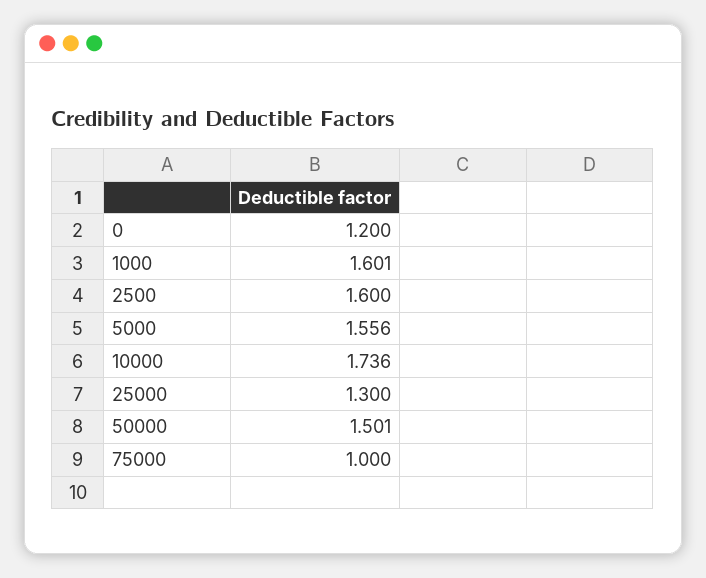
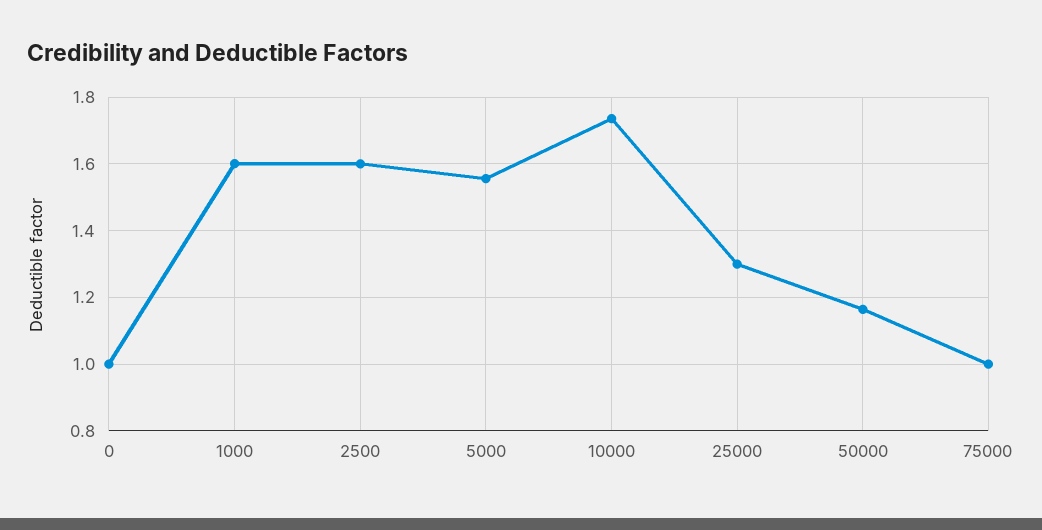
0: 1.2 -> 1
50000: 1.501 -> 1.16

